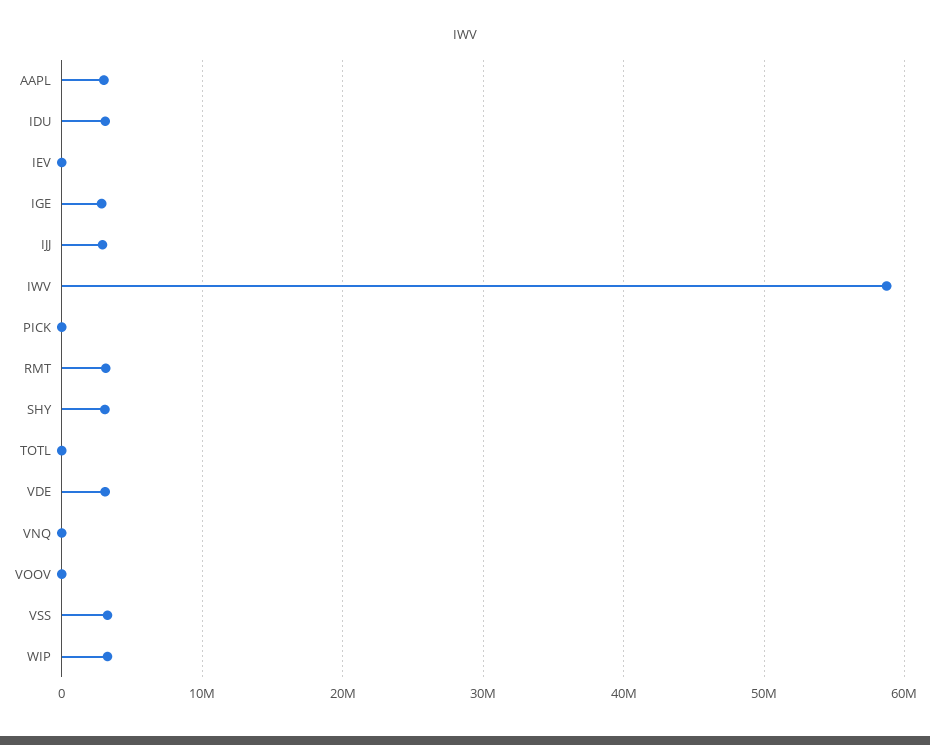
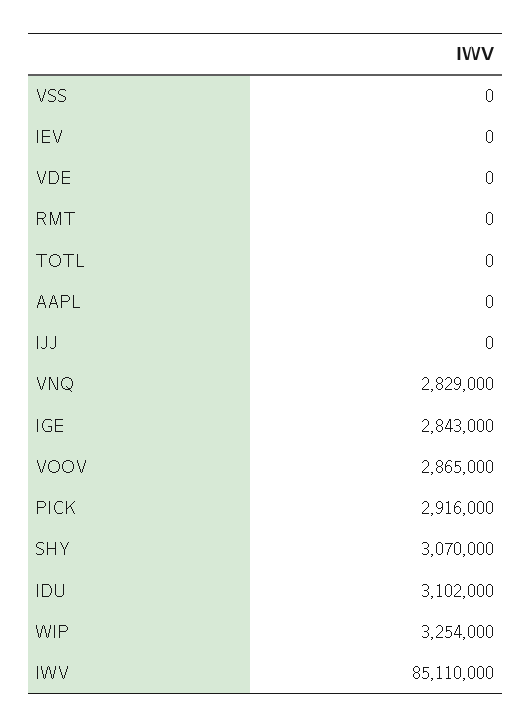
AAPL: 3000000 -> 0
IJJ: 3000000 -> 0
IWV: 59000000 -> 85110000
PICK: 0 -> 2916000
RMT: 3000000 -> 0
VDE: 3000000 -> 0
VNQ: 0 -> 2829000
VOOV: 0 -> 2865000
VSS: 3000000 -> 0

